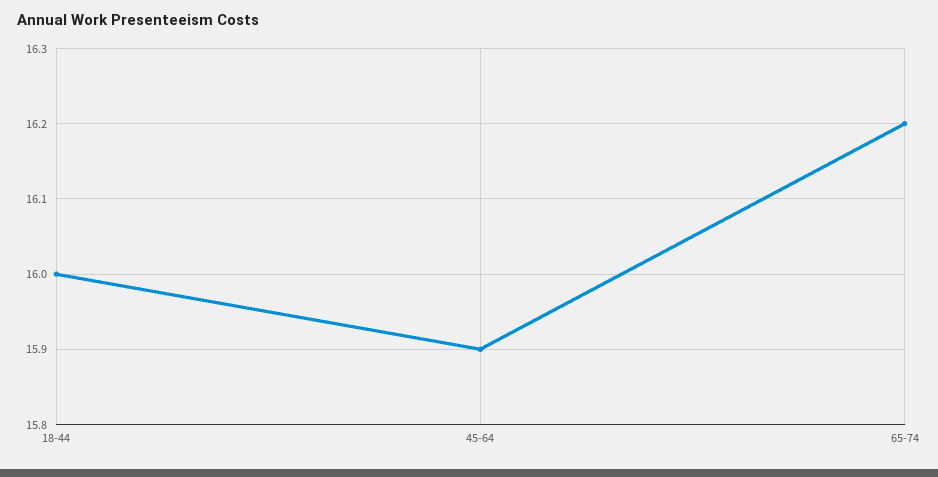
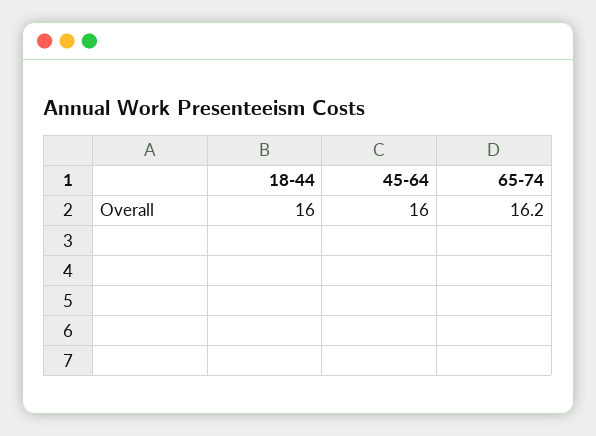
45-64: 15.9 -> 16

